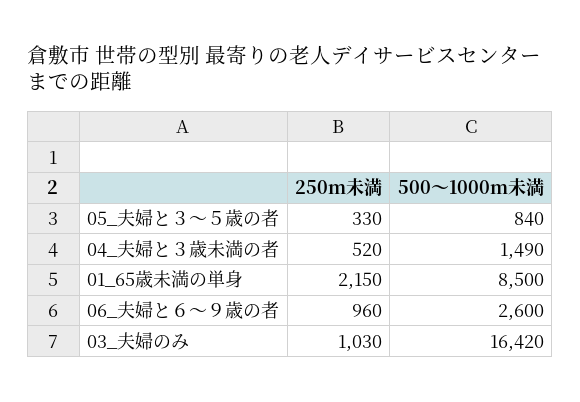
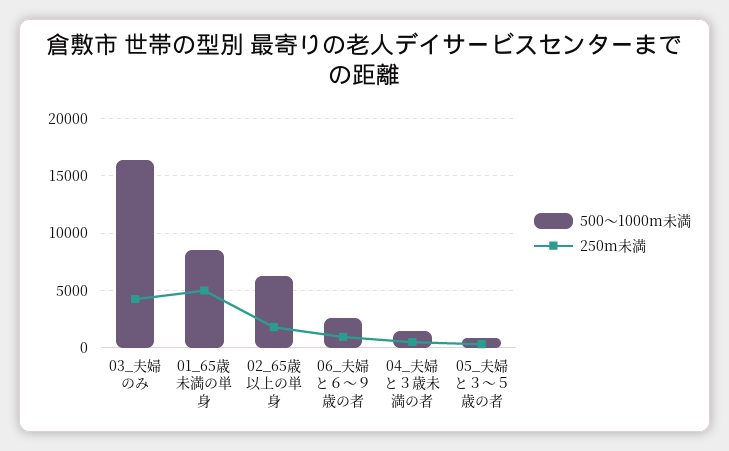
250m未満, 01_65歳未満の単身: 2150 -> 5000
250m未満, 03_夫婦のみ: 1030 -> 4000
500～1000m未満, 02_65歳以上の単身: none -> 6000
250m未満, 02_65歳以上の単身: none -> 2000

